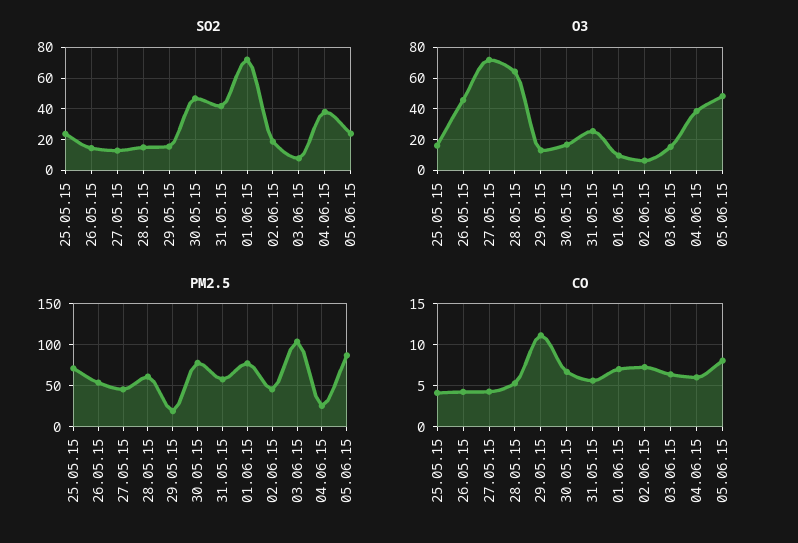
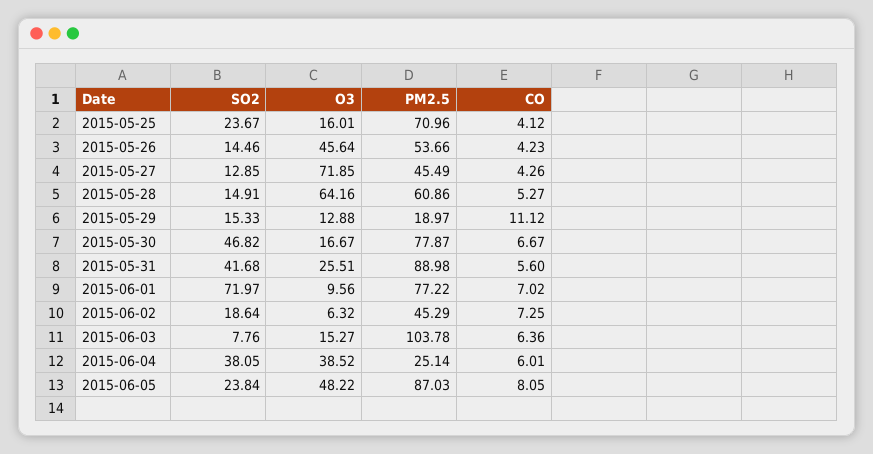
PM2.5, 31.05.15: 60 -> 88.98

